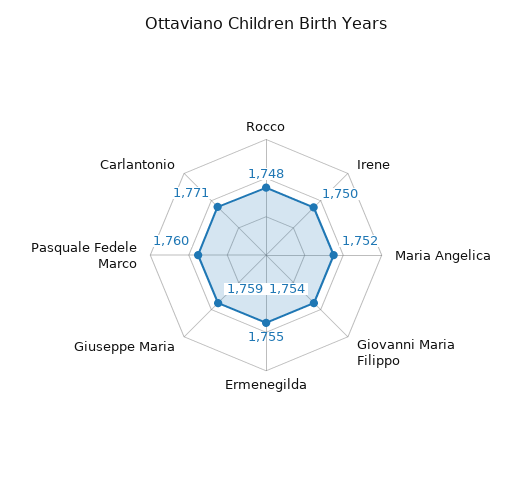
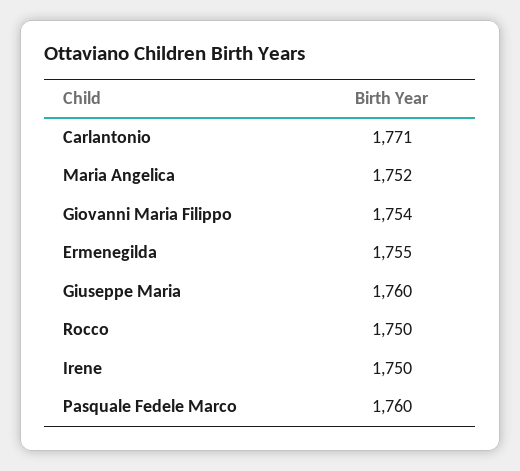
Rocco: 1748 -> 1750
Giuseppe Maria: 1759 -> 1760

